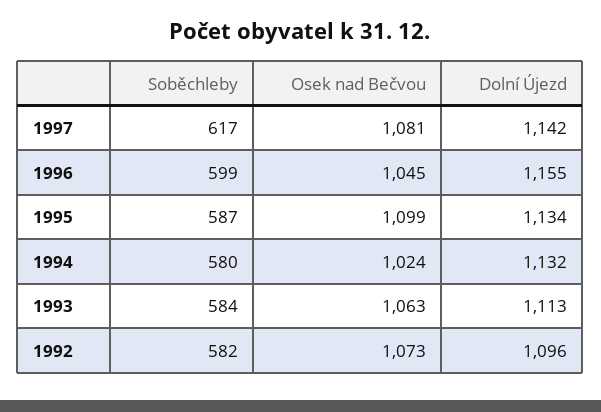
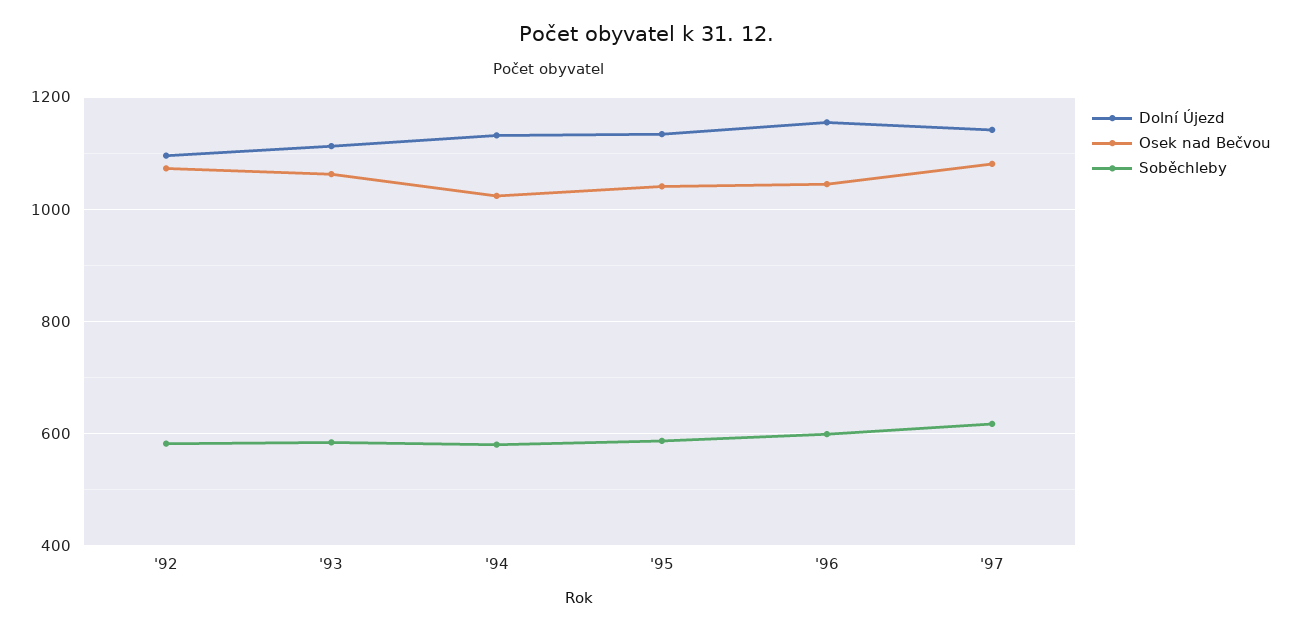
Osek nad Bečvou, 1995: 1099 -> 1040

